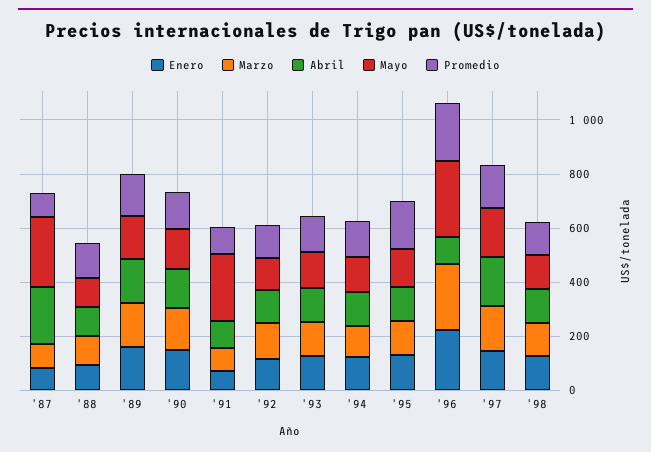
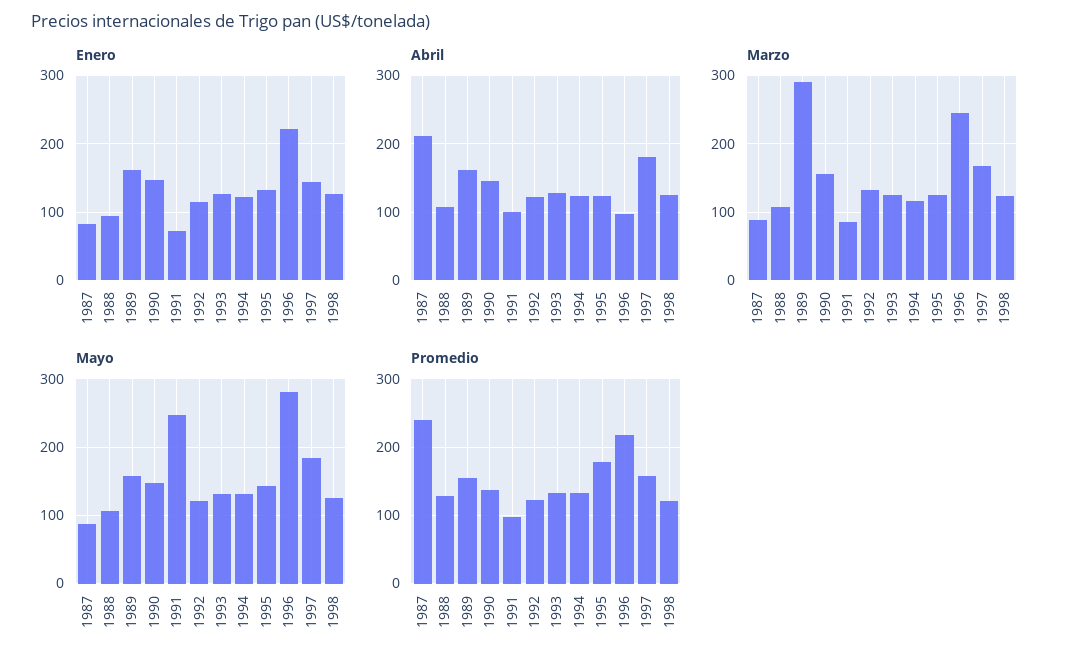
Mayo, '87: 250 -> 90
Promedio, '87: 100 -> 240
Marzo, '89: 150 -> 290

